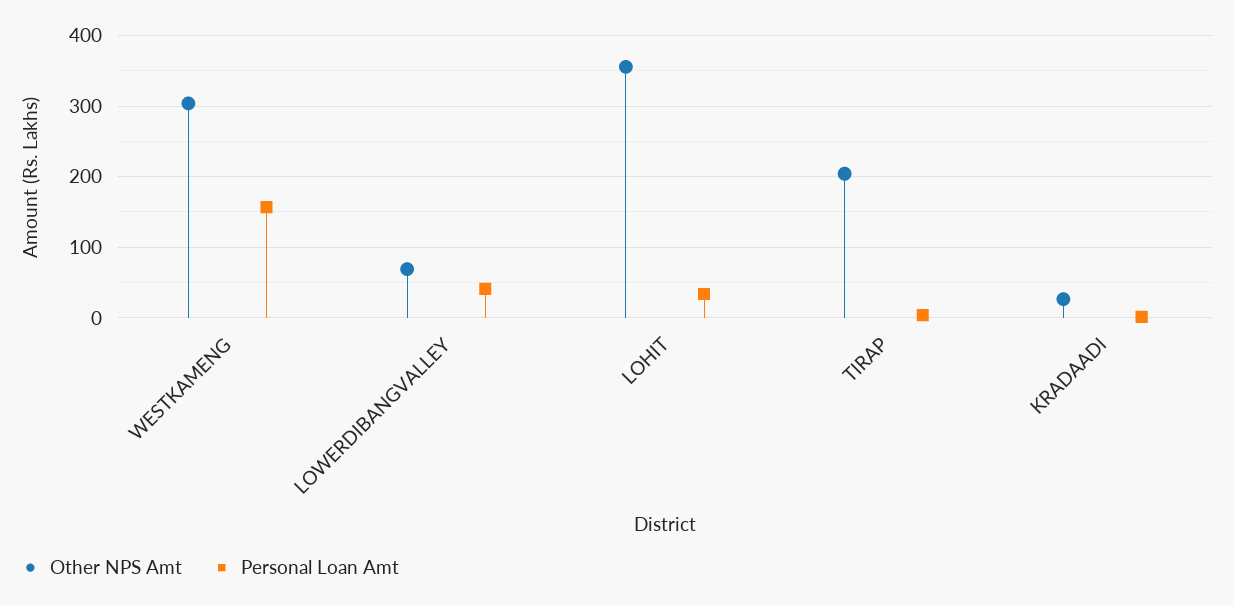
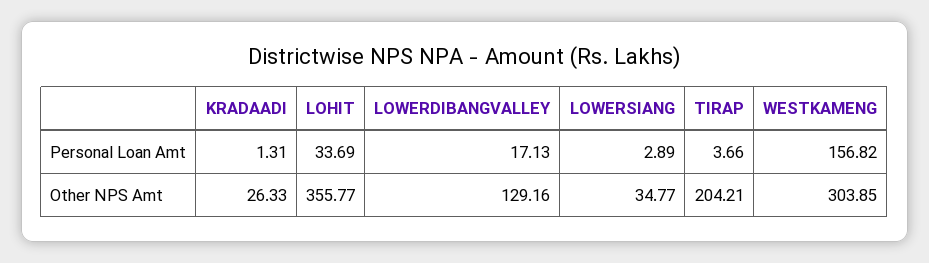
Other NPS Amt, LOWERDIBANGVALLEY: 70 -> 129.16
Personal Loan Amt, LOWERDIBANGVALLEY: 40 -> 17.13
Personal Loan Amt, LOWERSIANG: none -> 2.89
Other NPS Amt, LOWERSIANG: none -> 34.77

